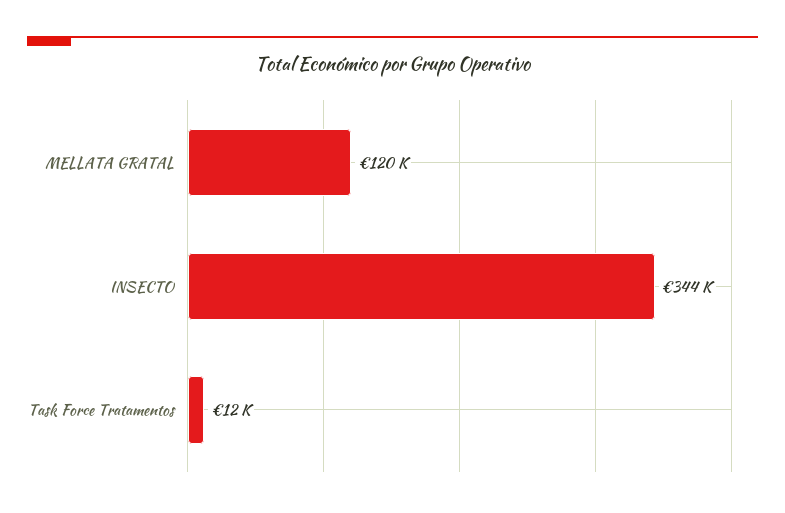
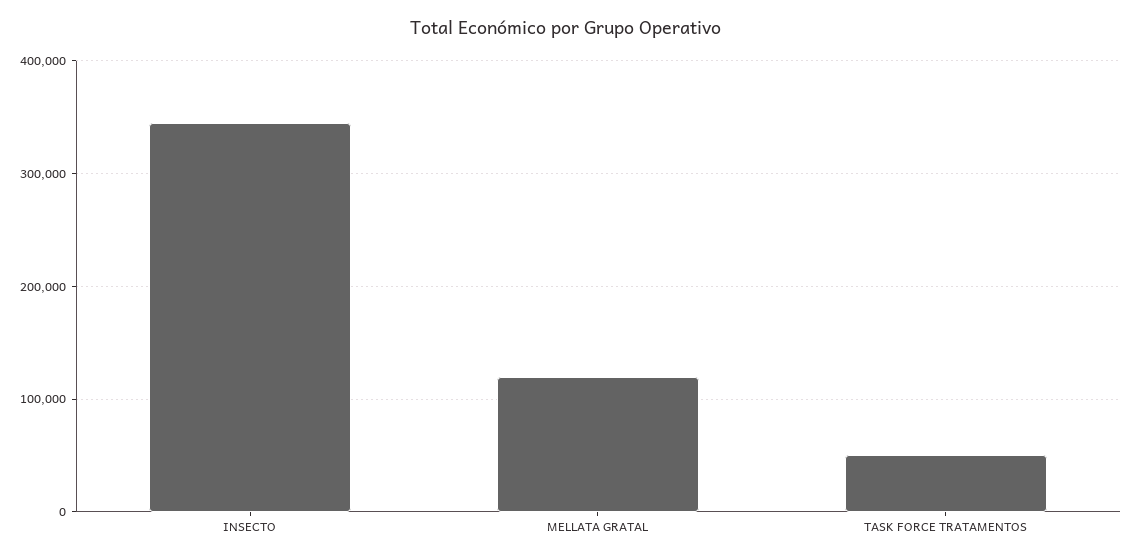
Task Force Tratamentos: 12000 -> 50000

